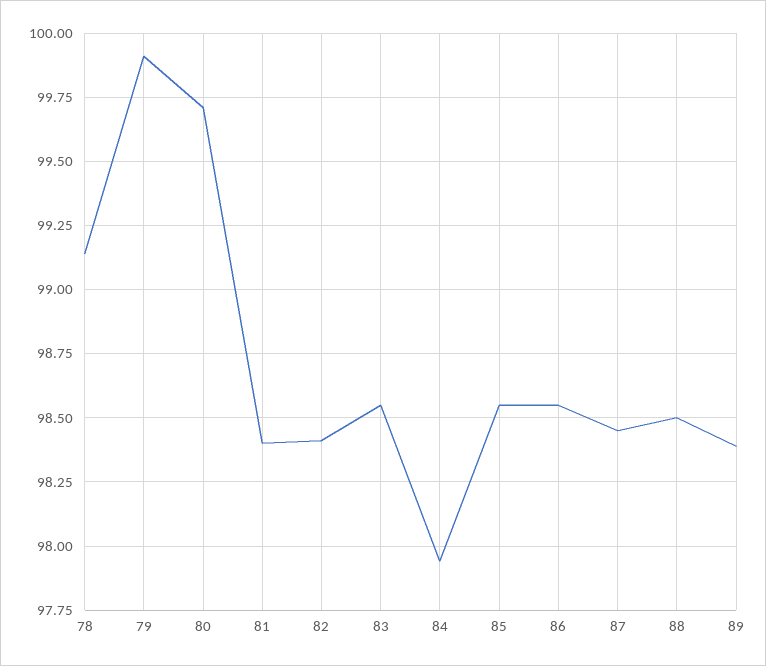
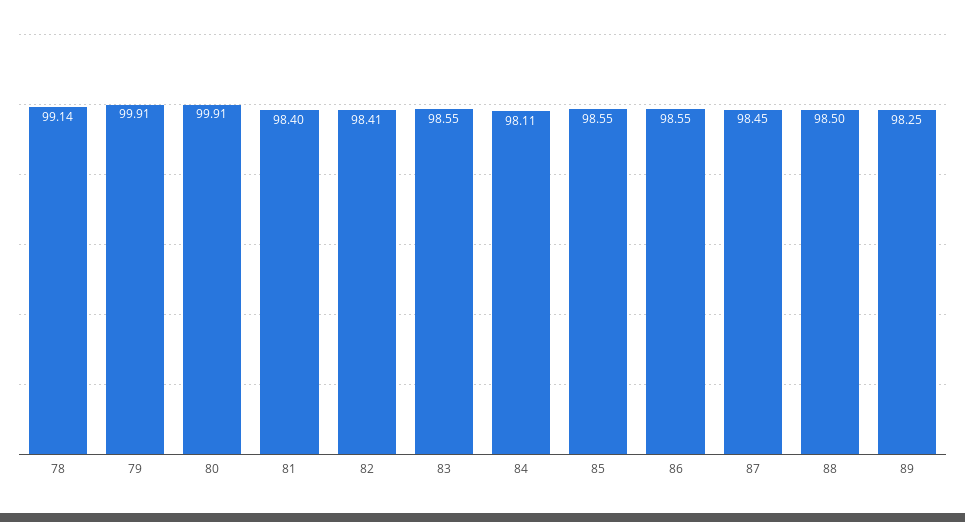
80: 99.7 -> 99.91
84: 97.95 -> 98.11
89: 98.4 -> 98.25

